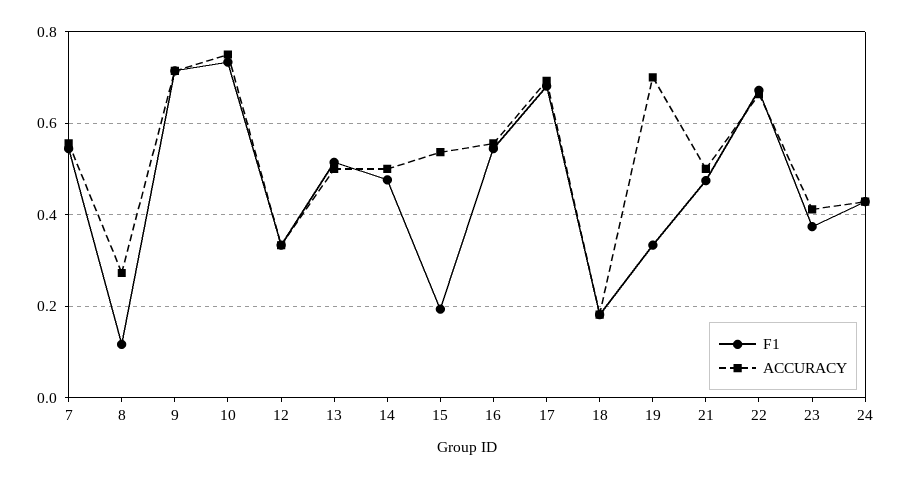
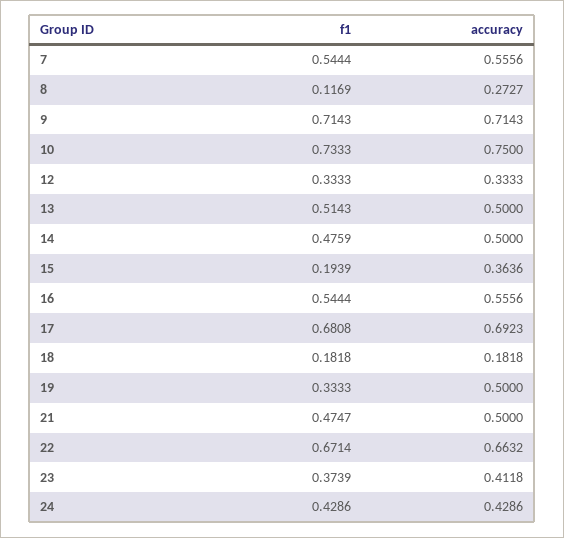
ACCURACY, 15: 0.54 -> 0.3636
ACCURACY, 19: 0.7 -> 0.5

